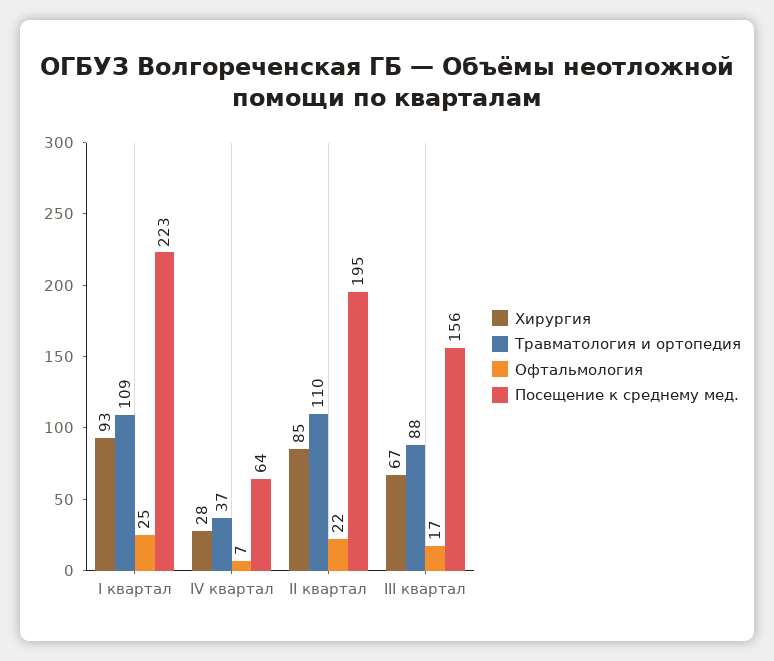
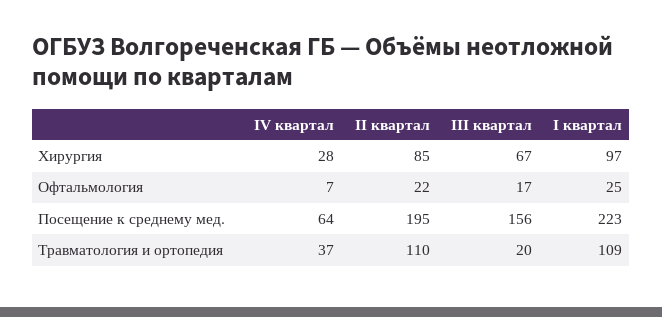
Хирургия, I квартал: 93 -> 97
Травматология и ортопедия, III квартал: 88 -> 20

